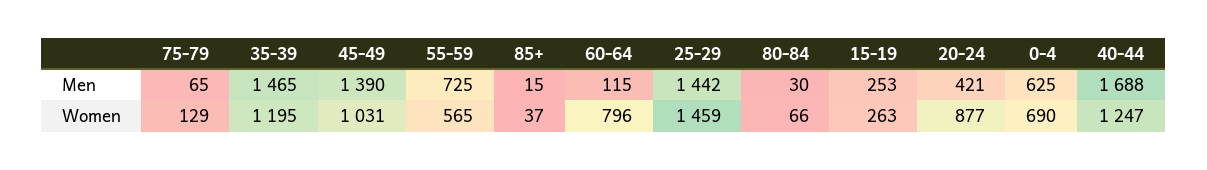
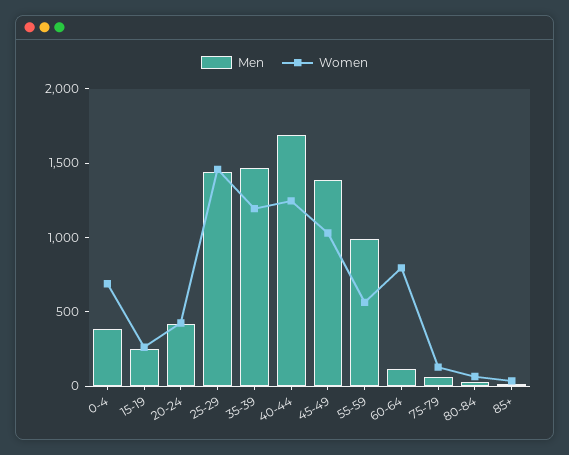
Men, 55-59: 725 -> 1000
Men, 0-4: 625 -> 400
Women, 20-24: 877 -> 400

